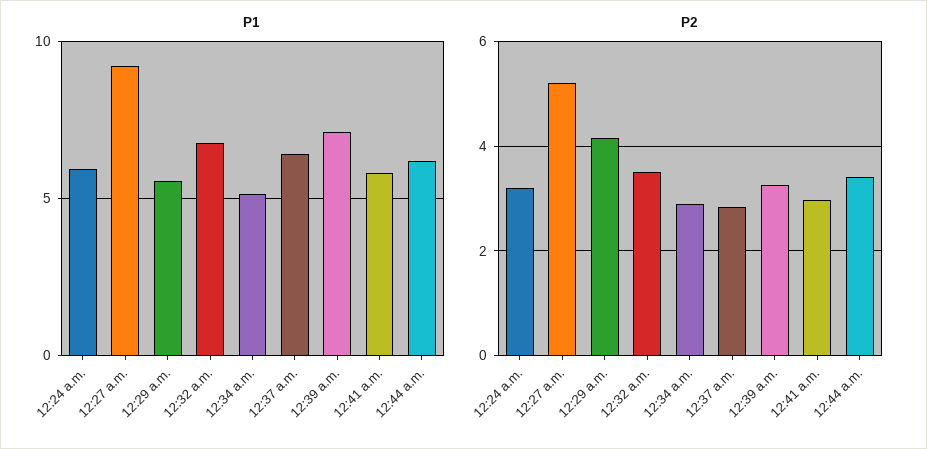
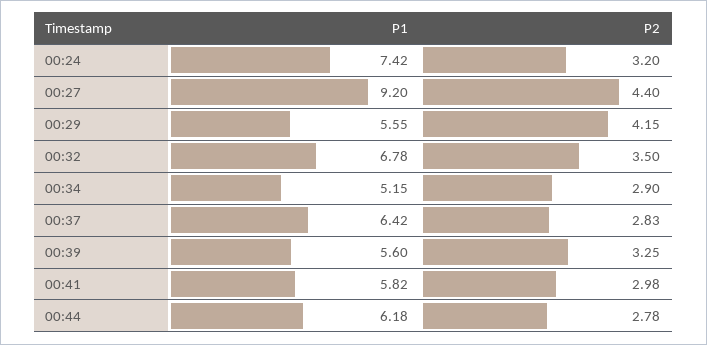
P1, 12:24 a.m.: 6 -> 7.42
P1, 12:39 a.m.: 7 -> 5.6
P2, 12:27 a.m.: 5.2 -> 4.4
P2, 12:44 a.m.: 3.4 -> 2.78

